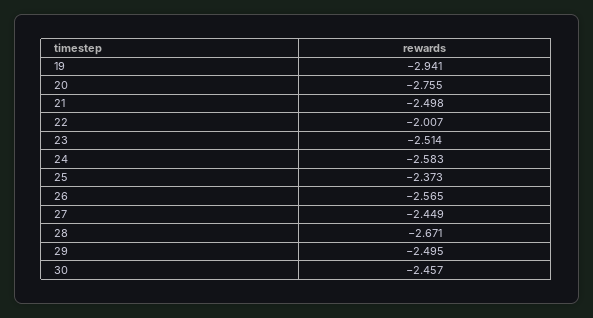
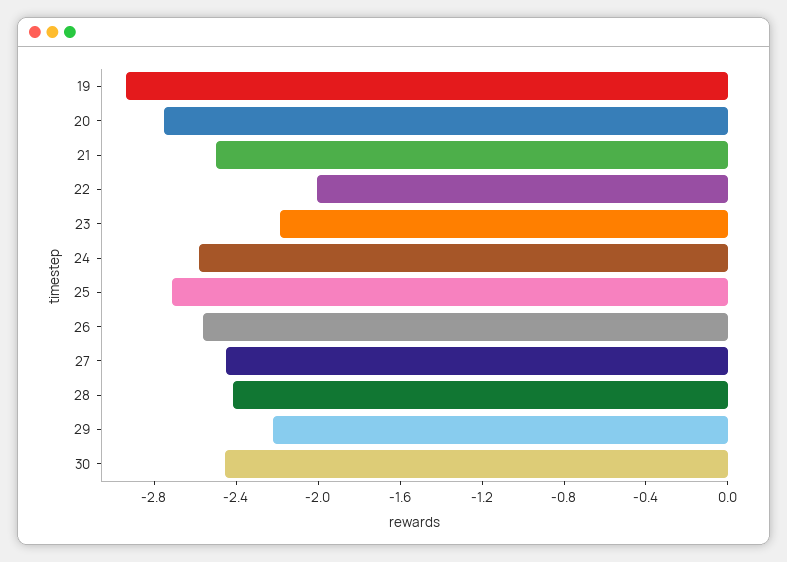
23: -2.514 -> -2.2
25: -2.373 -> -2.7
28: -2.671 -> -2.4
29: -2.495 -> -2.2

